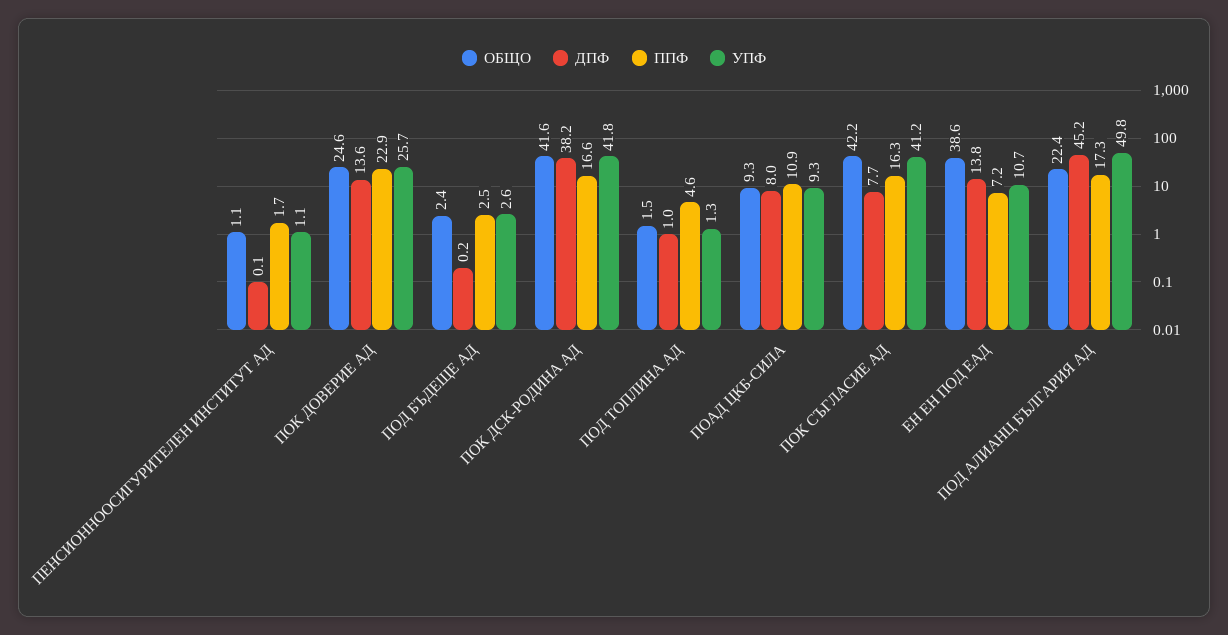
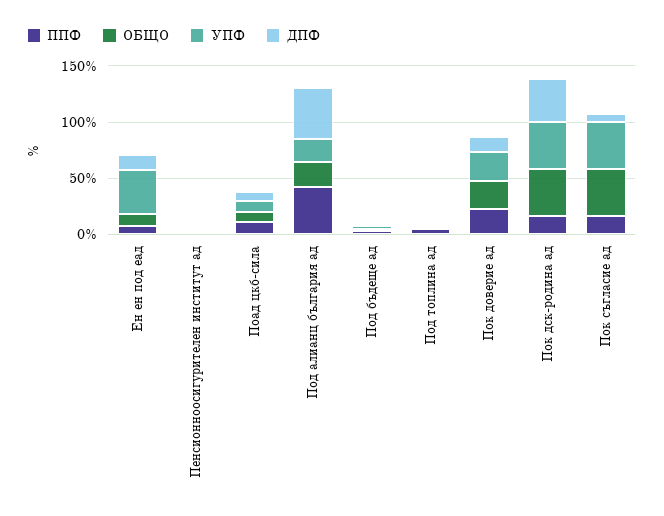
ОБЩО, ЕН ЕН ПОД ЕАД: 38.6 -> 10
УПФ, ЕН ЕН ПОД ЕАД: 10.7 -> 40
ППФ, ПОД АЛИАНЦ БЪЛГАРИЯ АД: 17.3 -> 40
УПФ, ПОД АЛИАНЦ БЪЛГАРИЯ АД: 49.8 -> 20

